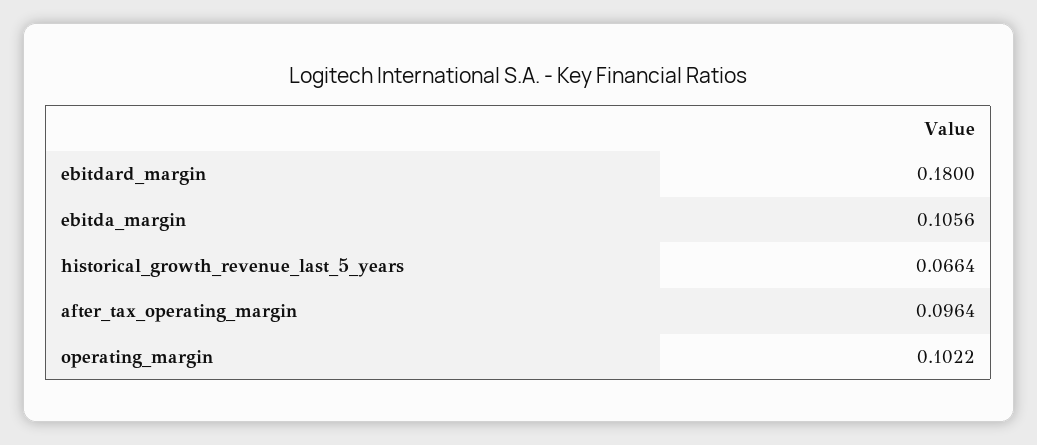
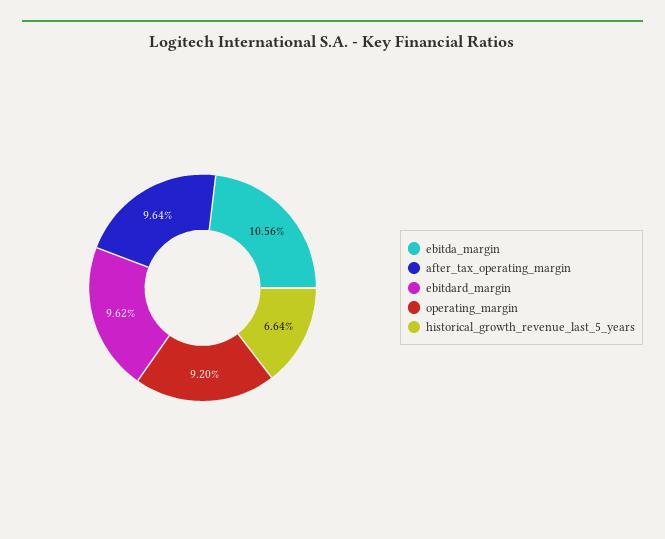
ebitdard_margin: 0.18 -> 0.0962
operating_margin: 0.1022 -> 0.092

